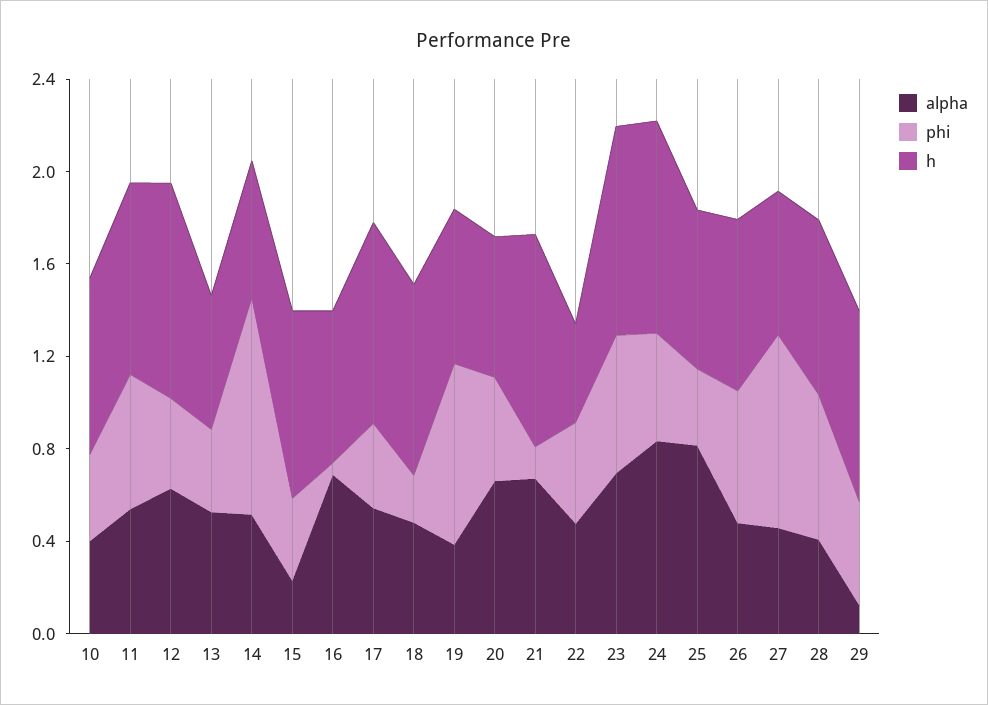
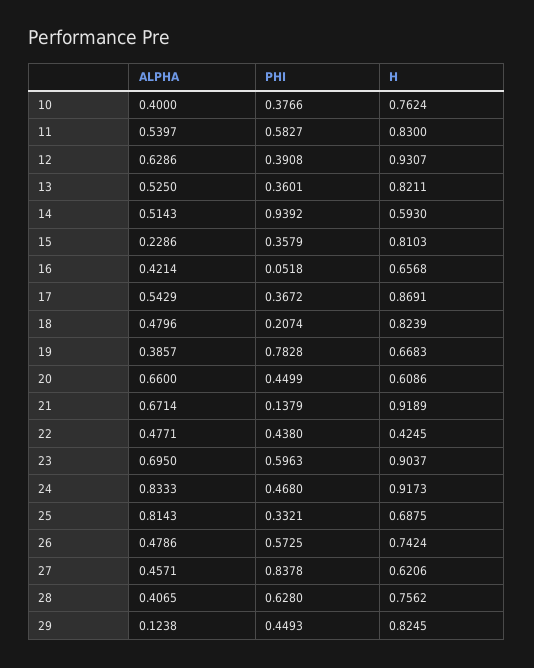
h, 13: 0.6 -> 0.8211
alpha, 16: 0.7 -> 0.4214

